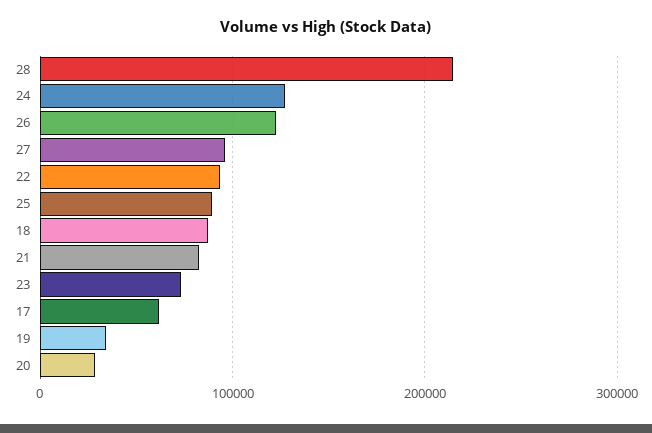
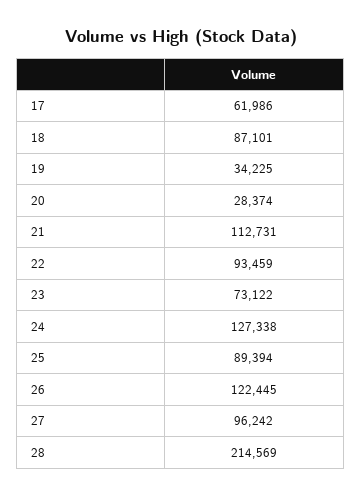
21: 80000 -> 112731

